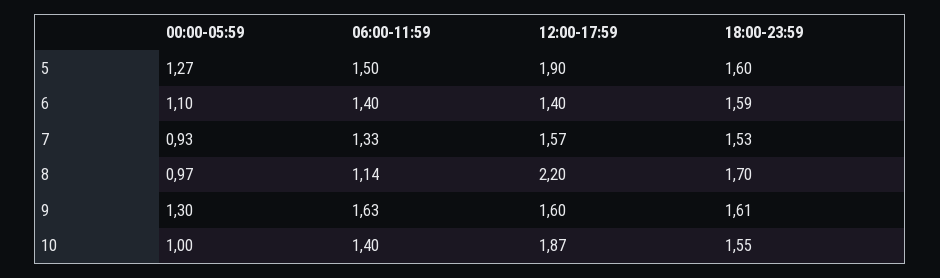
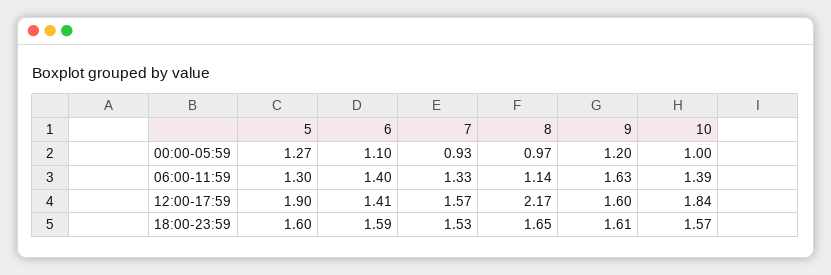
06:00-11:59, 5: 1.5 -> 1.3
12:00-17:59, 6: 1.4 -> 1.41
12:00-17:59, 8: 2.2 -> 2.17
18:00-23:59, 8: 1.7 -> 1.65
00:00-05:59, 9: 1.3 -> 1.2
06:00-11:59, 10: 1.4 -> 1.39
12:00-17:59, 10: 1.87 -> 1.84
18:00-23:59, 10: 1.55 -> 1.57

